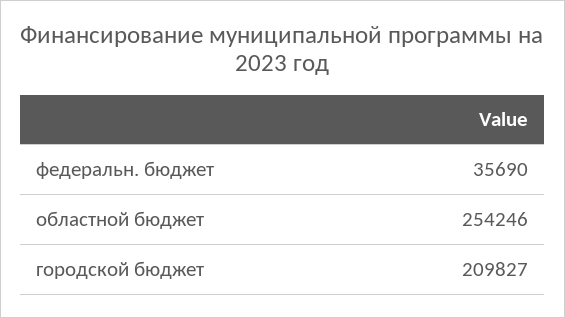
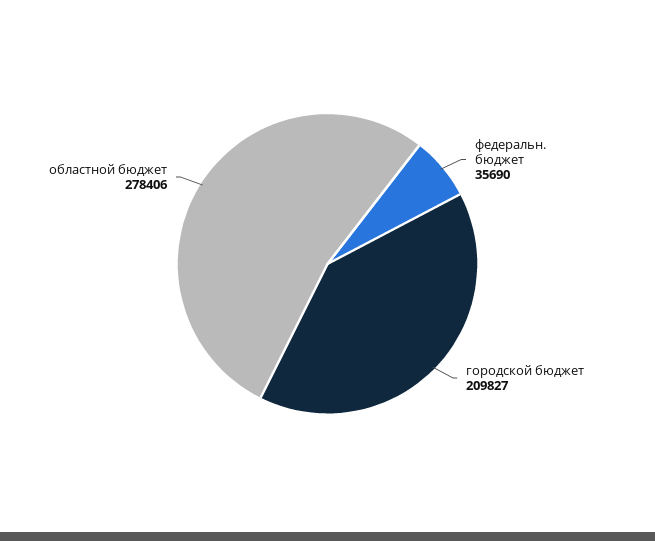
областной бюджет: 254246 -> 278406

